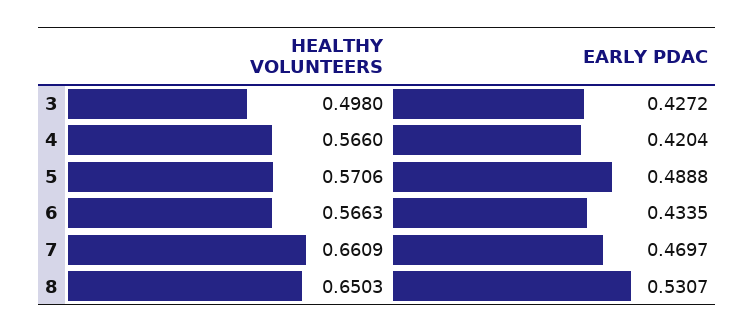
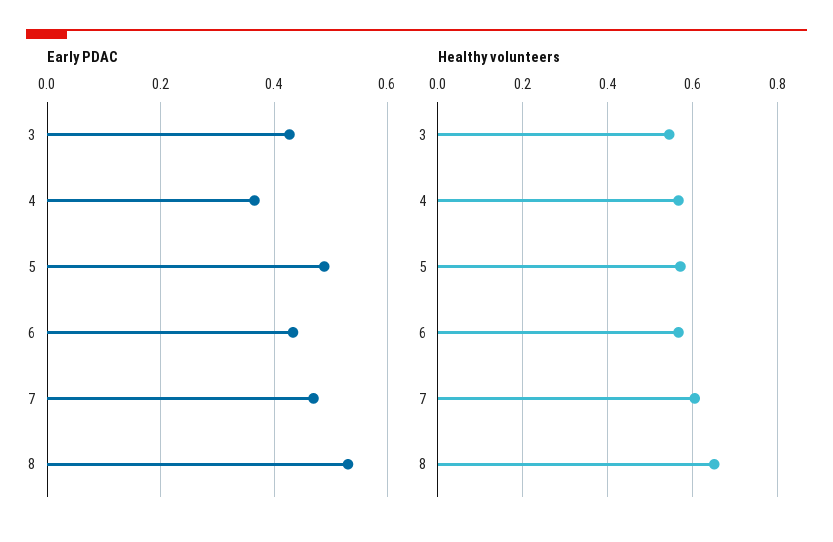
HEALTHY VOLUNTEERS, 3: 0.498 -> 0.54
EARLY PDAC, 4: 0.4204 -> 0.36
HEALTHY VOLUNTEERS, 7: 0.6609 -> 0.6

